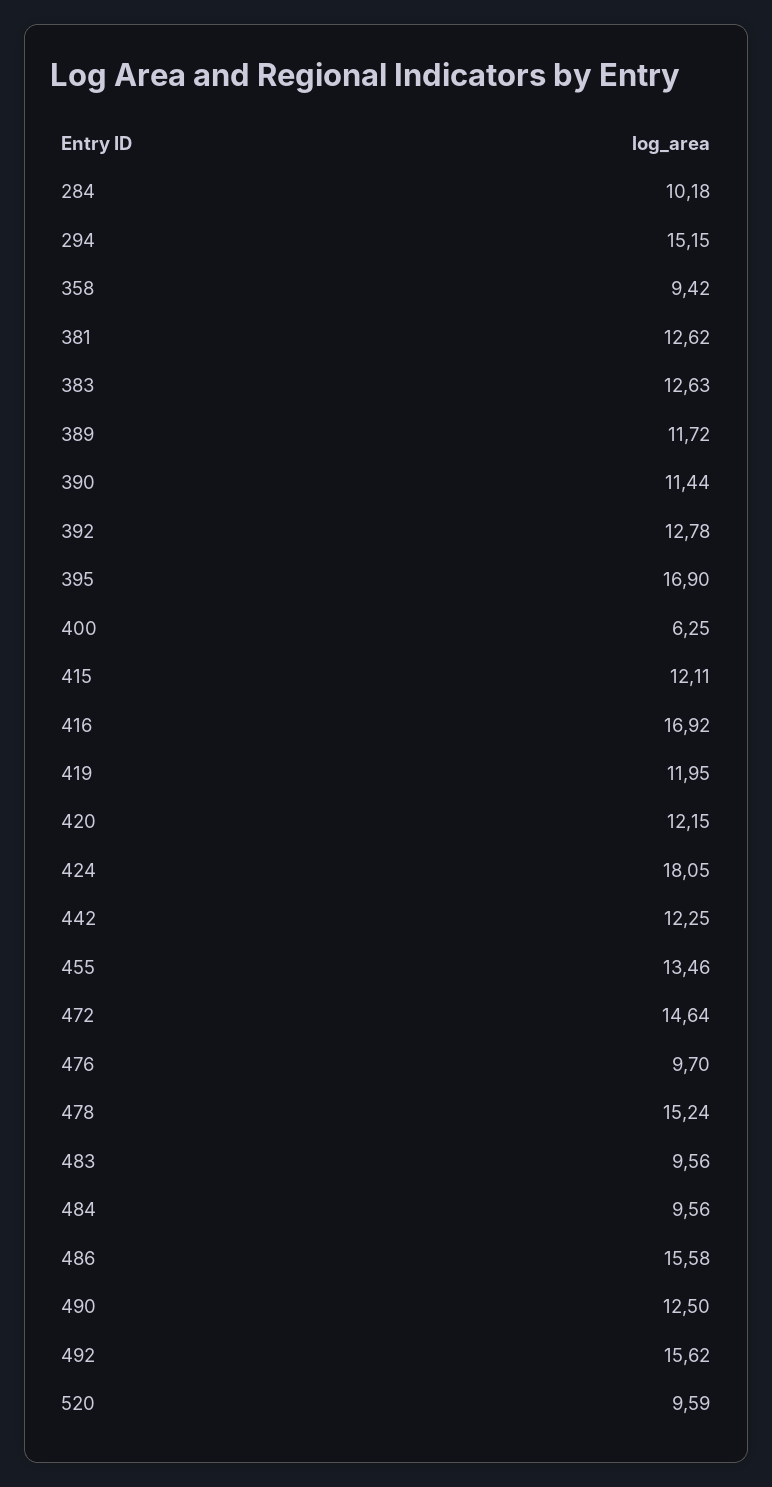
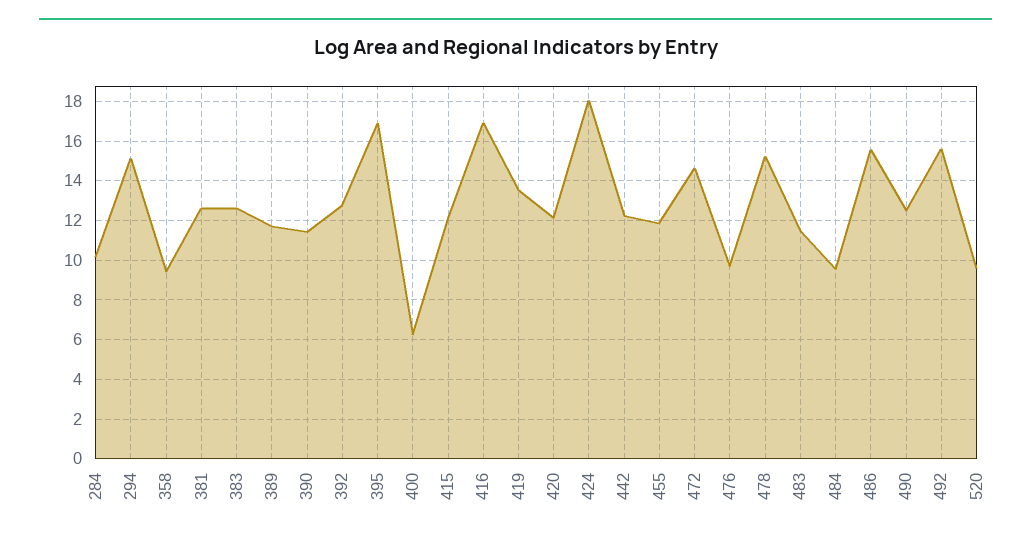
419: 11.95 -> 13.5
455: 13.46 -> 12
483: 9.56 -> 11.5

